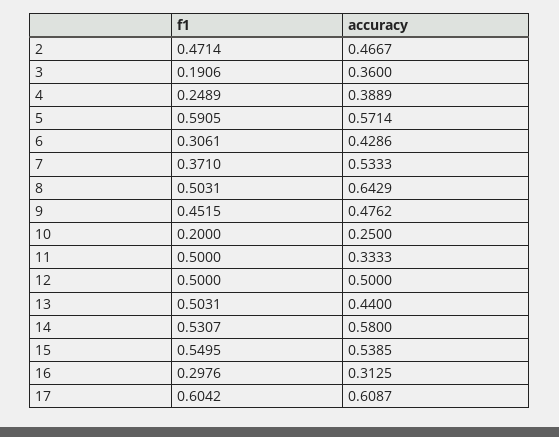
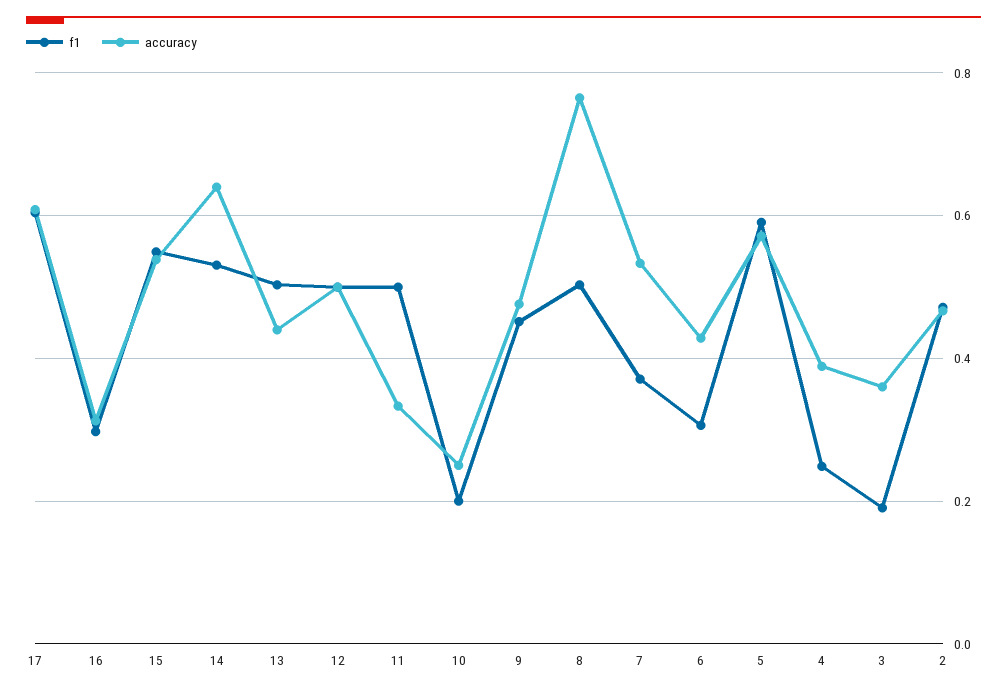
accuracy, 8: 0.6429 -> 0.76
accuracy, 14: 0.58 -> 0.64

